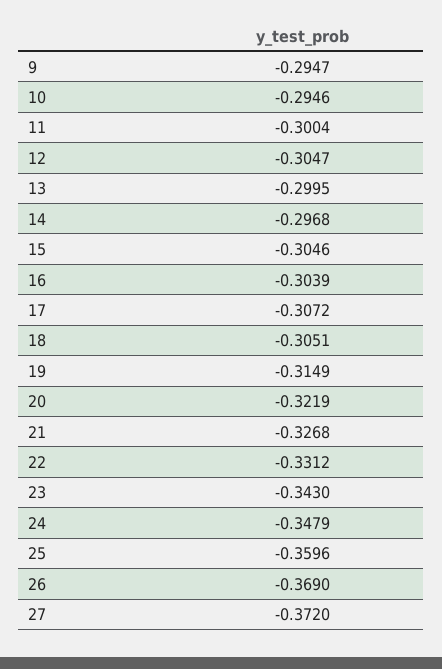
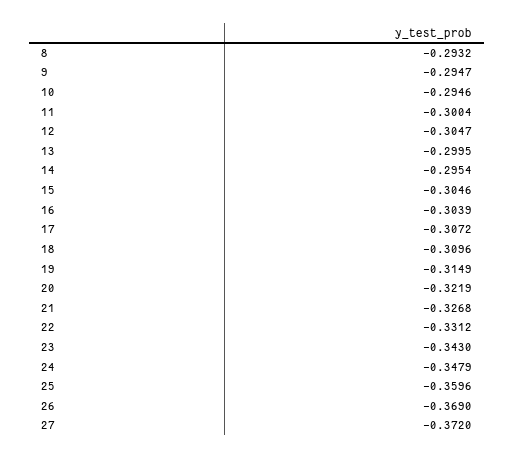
14: -0.2968 -> -0.2954
18: -0.3051 -> -0.3096
8: none -> -0.2932

